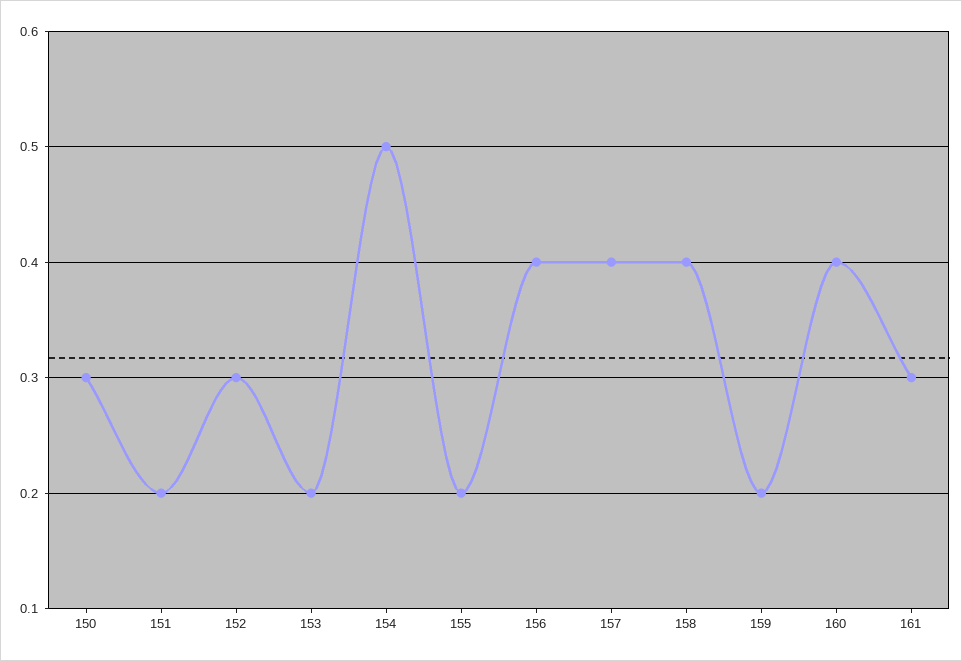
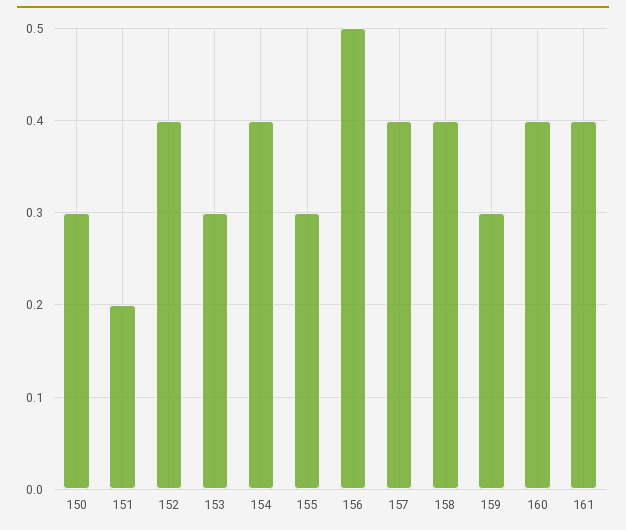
152: 0.3 -> 0.4
153: 0.2 -> 0.3
154: 0.5 -> 0.4
155: 0.2 -> 0.3
156: 0.4 -> 0.5
159: 0.2 -> 0.3
161: 0.3 -> 0.4

